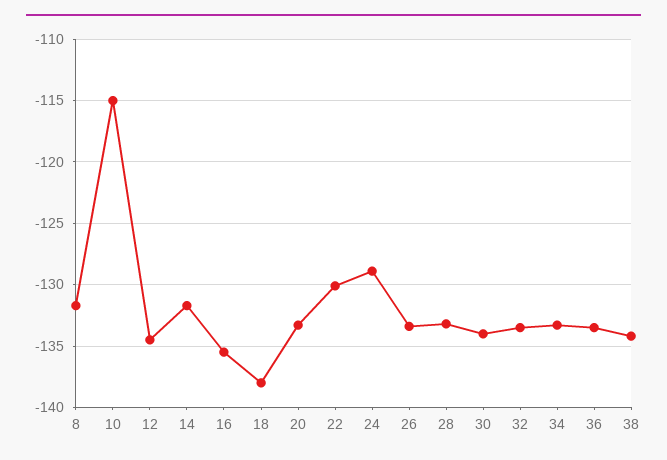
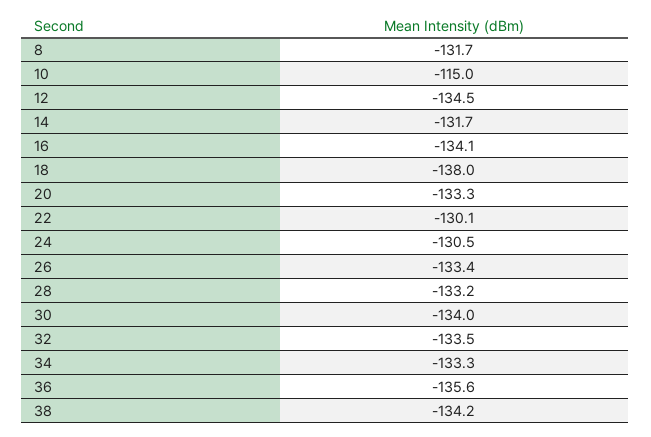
16: -135.5 -> -134.1
24: -129 -> -130.5
36: -133.5 -> -135.6

